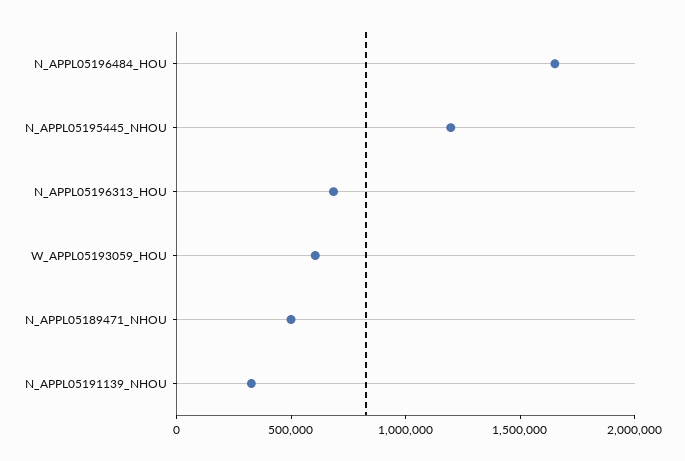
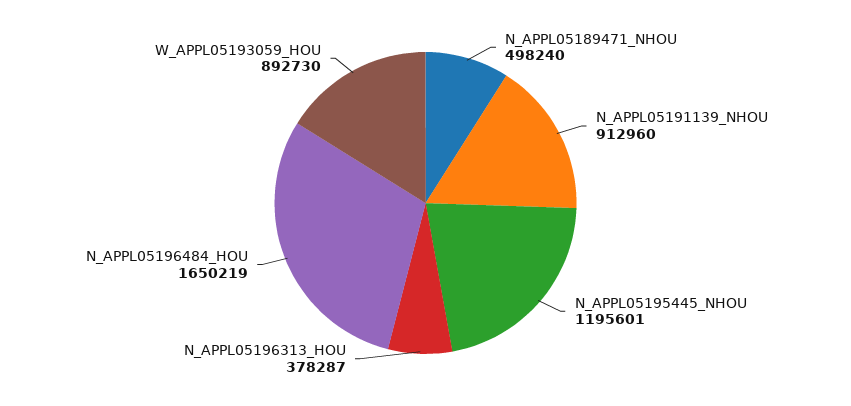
N_APPL05196313_HOU: 700000 -> 378287
W_APPL05193059_HOU: 600000 -> 892730
N_APPL05191139_NHOU: 300000 -> 912960

